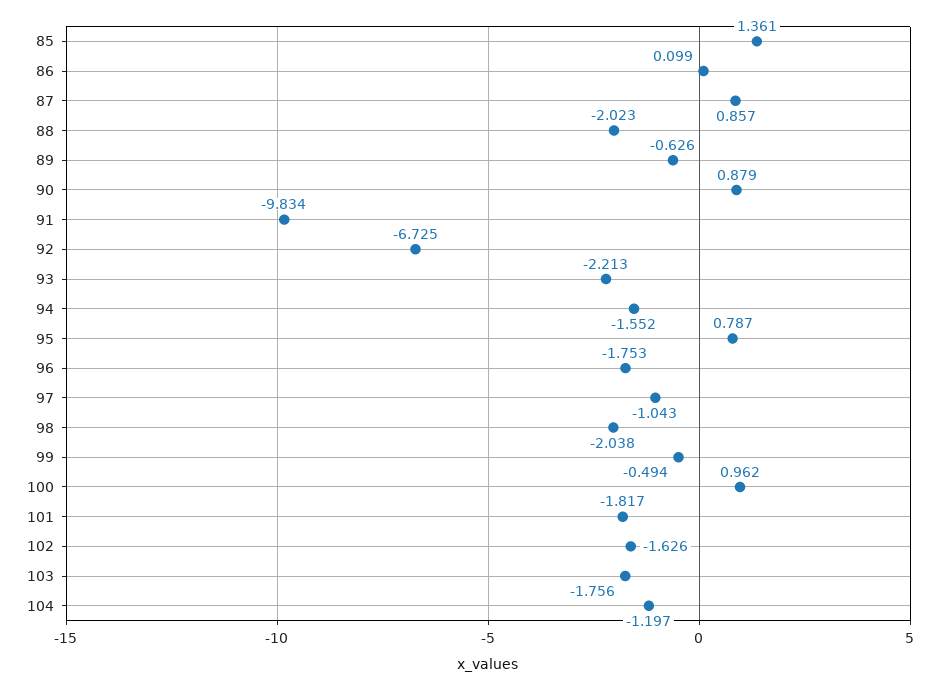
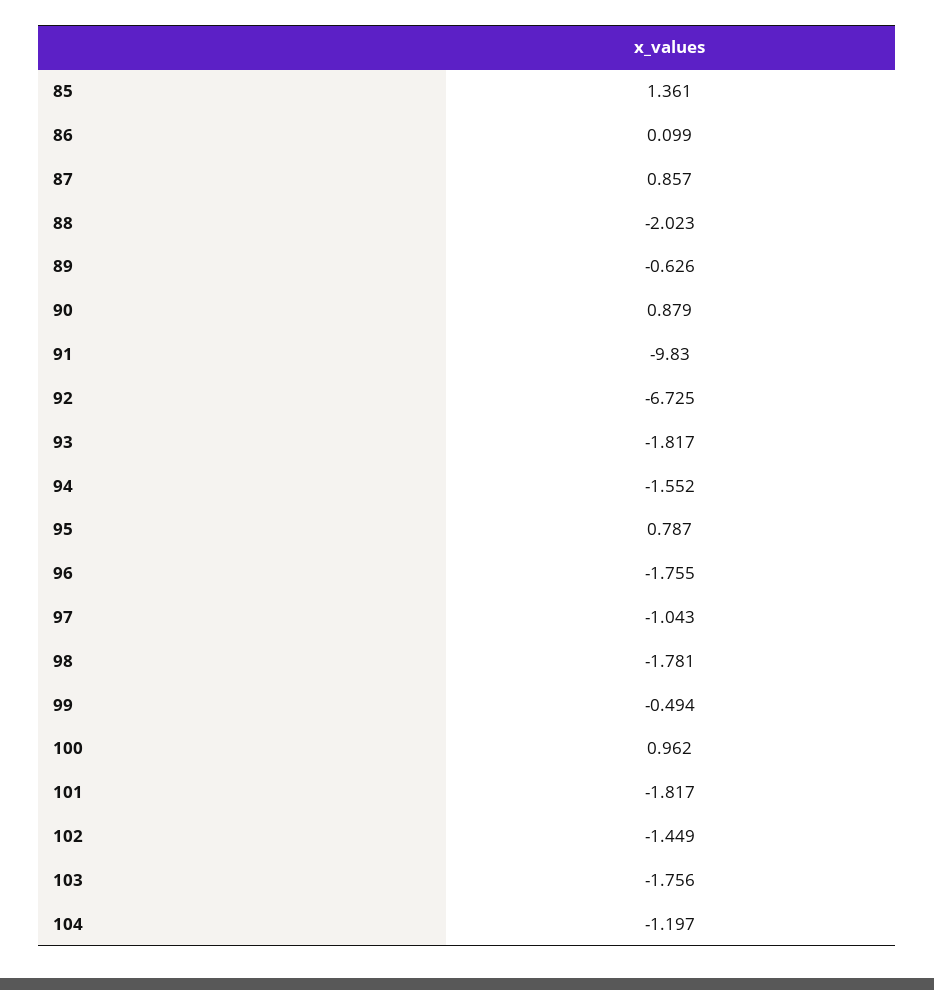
91: -9.834 -> -9.83
93: -2.213 -> -1.817
96: -1.753 -> -1.755
98: -2.038 -> -1.781
102: -1.626 -> -1.449

